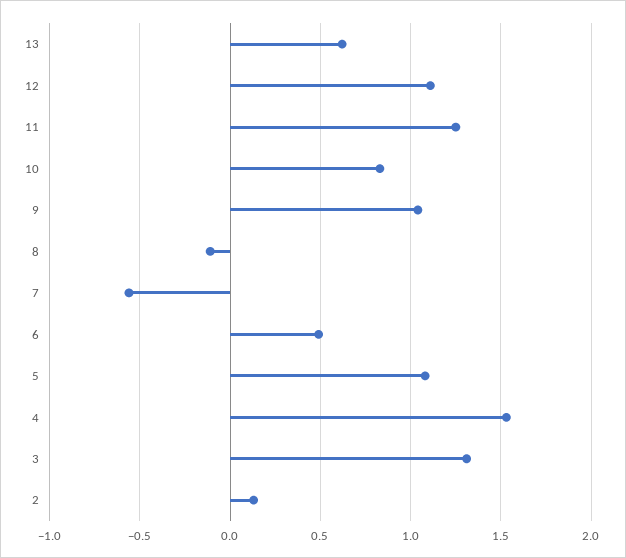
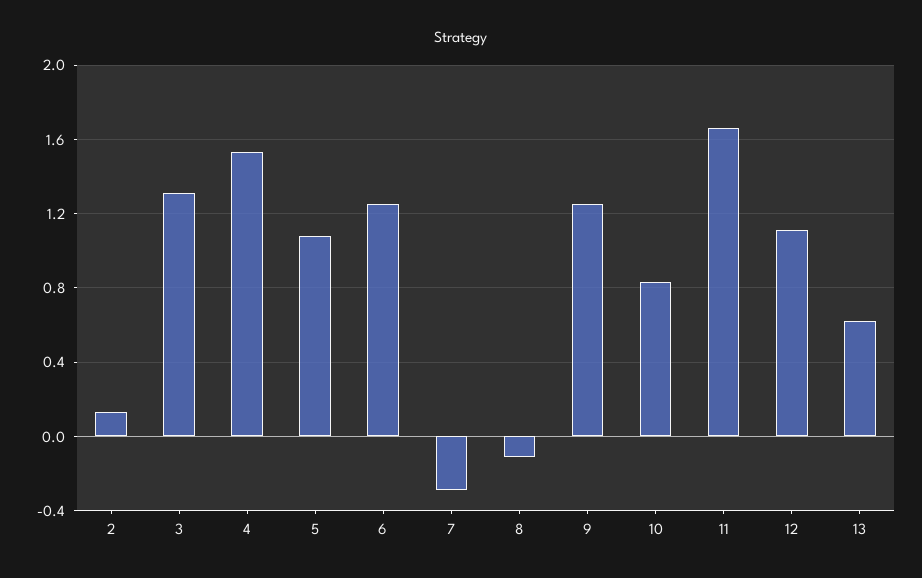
11: 1.25 -> 1.65
9: 1.05 -> 1.25
7: -0.55 -> -0.3
6: 0.5 -> 1.25

